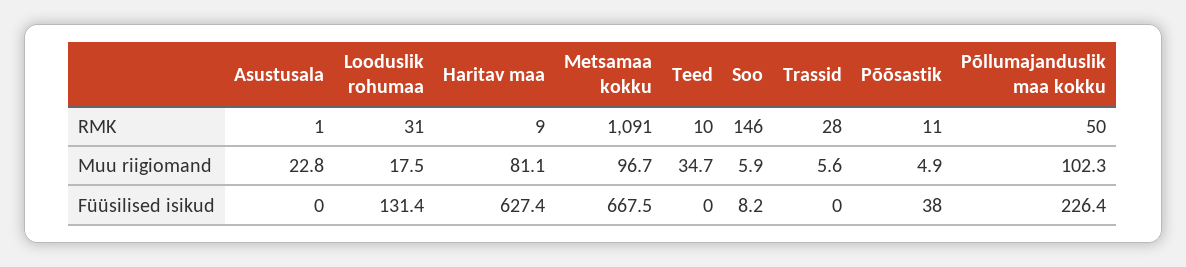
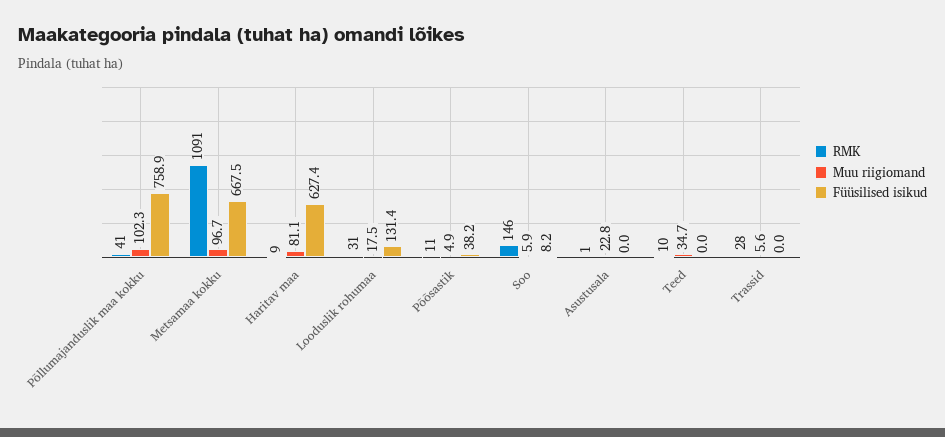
RMK, Põllumajanduslik maa kokku: 50 -> 41
Füüsilised isikud, Põõsastik: 38 -> 38.2
Füüsilised isikud, Põllumajanduslik maa kokku: 226.4 -> 758.9

